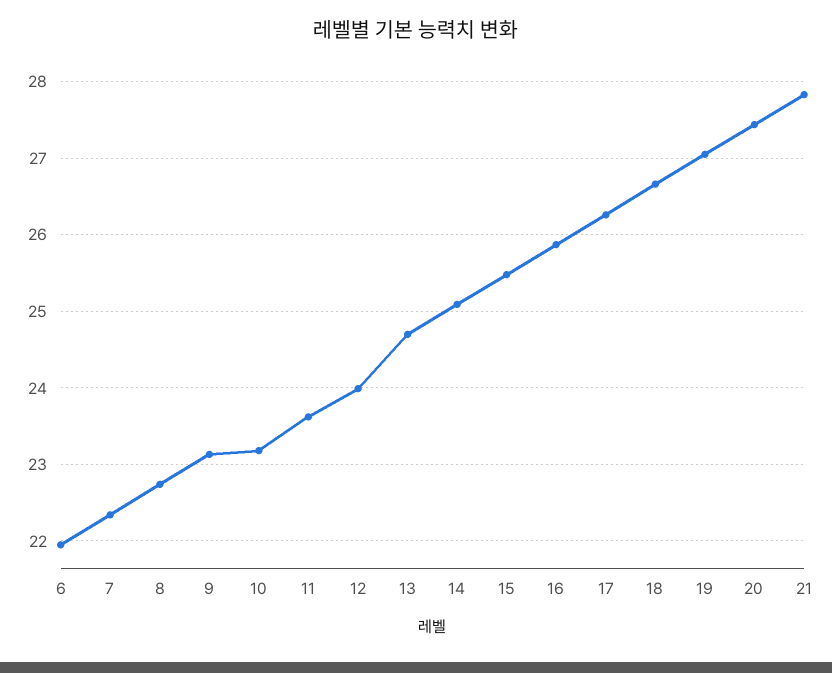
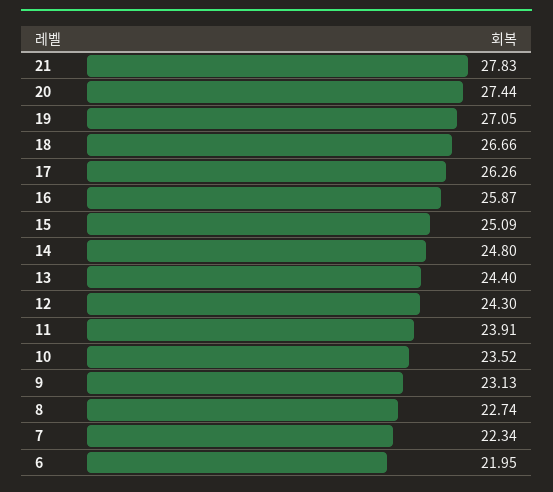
10: 23.2 -> 23.52
11: 23.6 -> 23.91
12: 24 -> 24.3
13: 24.7 -> 24.4
14: 25.1 -> 24.8
15: 25.5 -> 25.09

